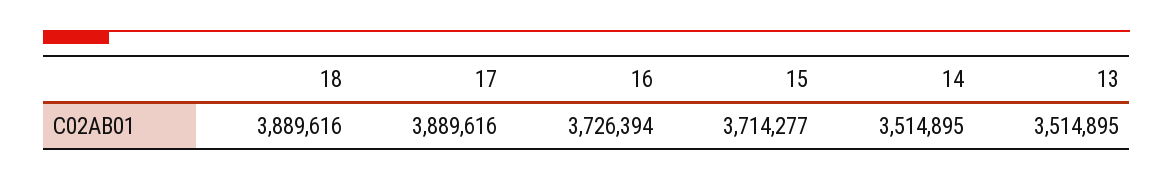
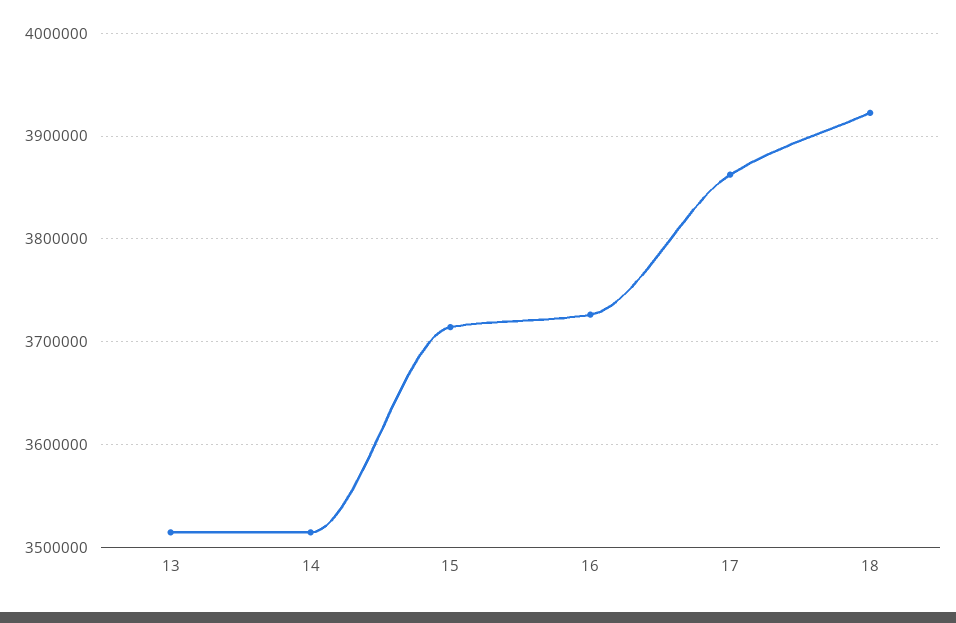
18: 3889616 -> 3920000
17: 3889616 -> 3860000

